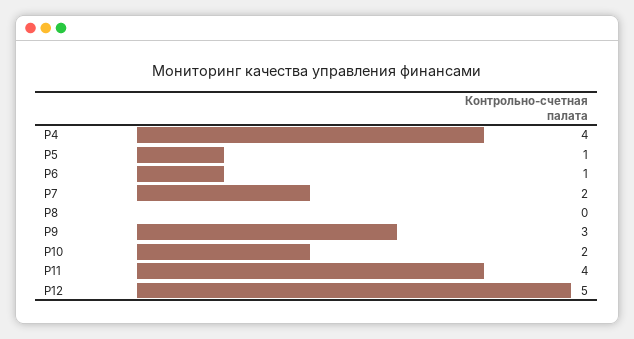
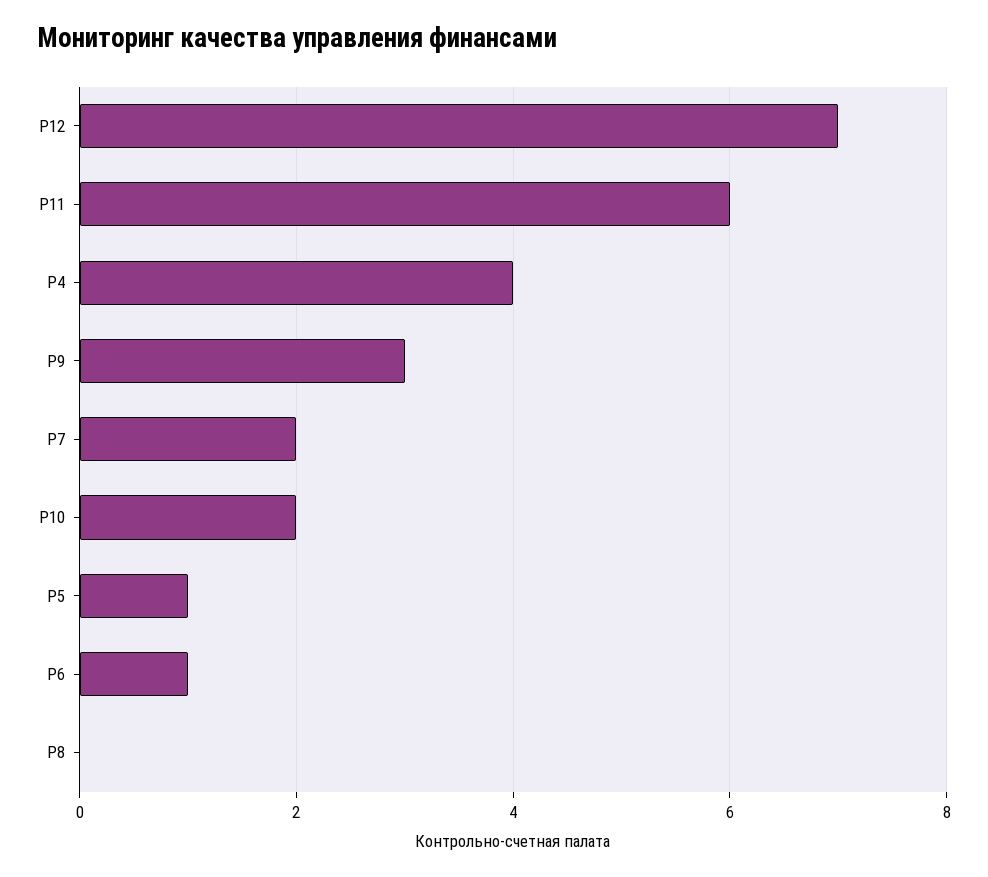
Р11: 4 -> 6
Р12: 5 -> 7

